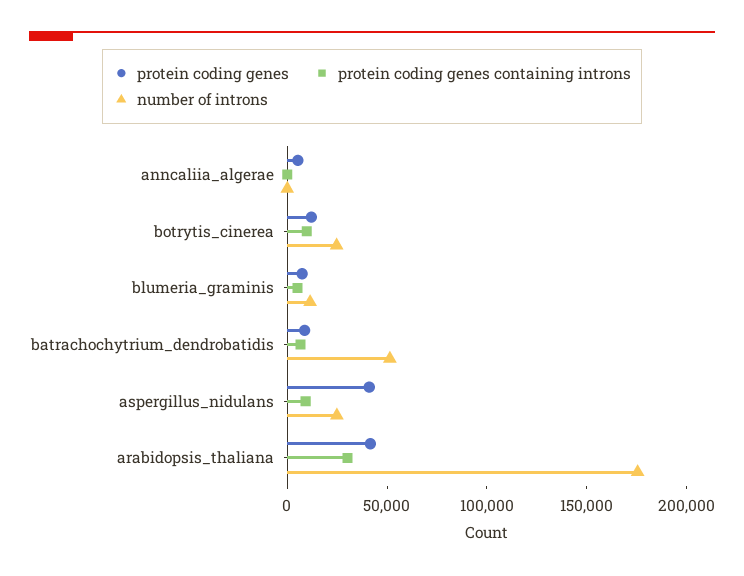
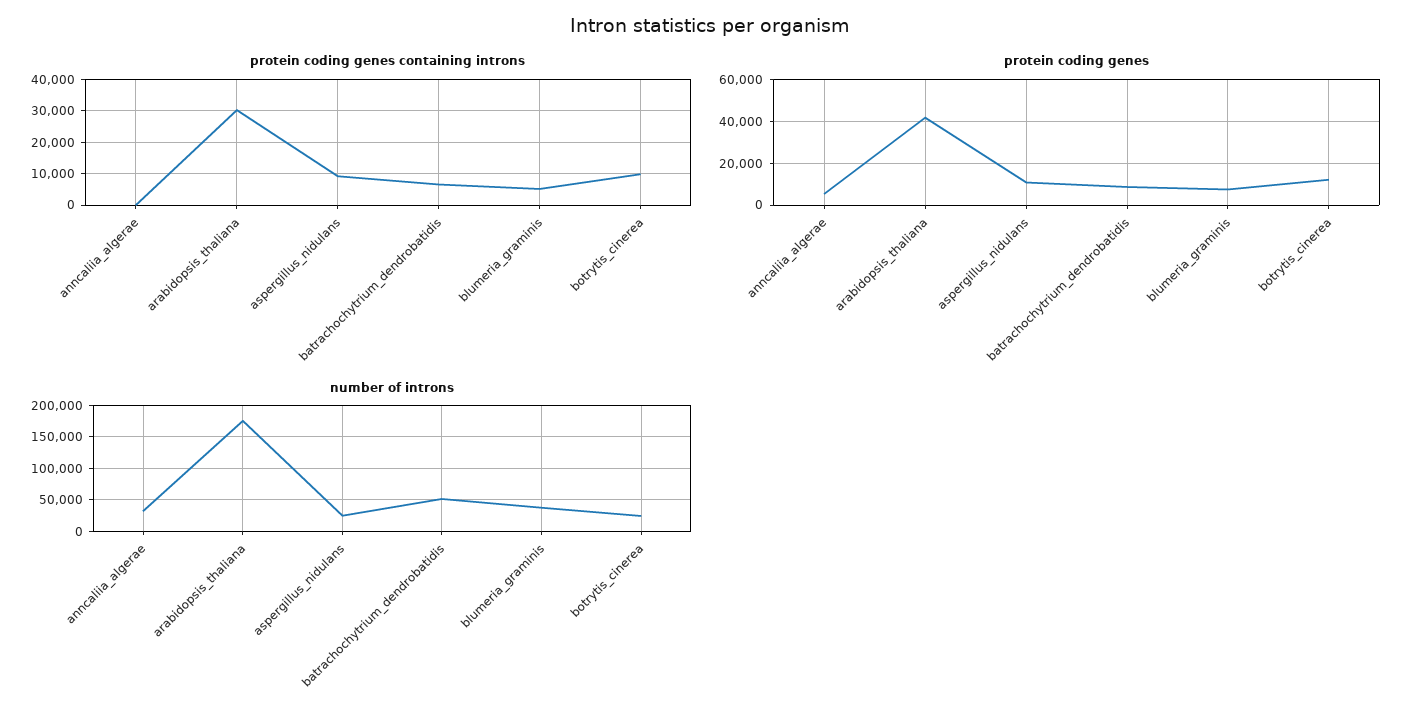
number of introns, anncaliia_algerae: 0 -> 30000
number of introns, blumeria_graminis: 10000 -> 40000
protein coding genes, aspergillus_nidulans: 40000 -> 10000

